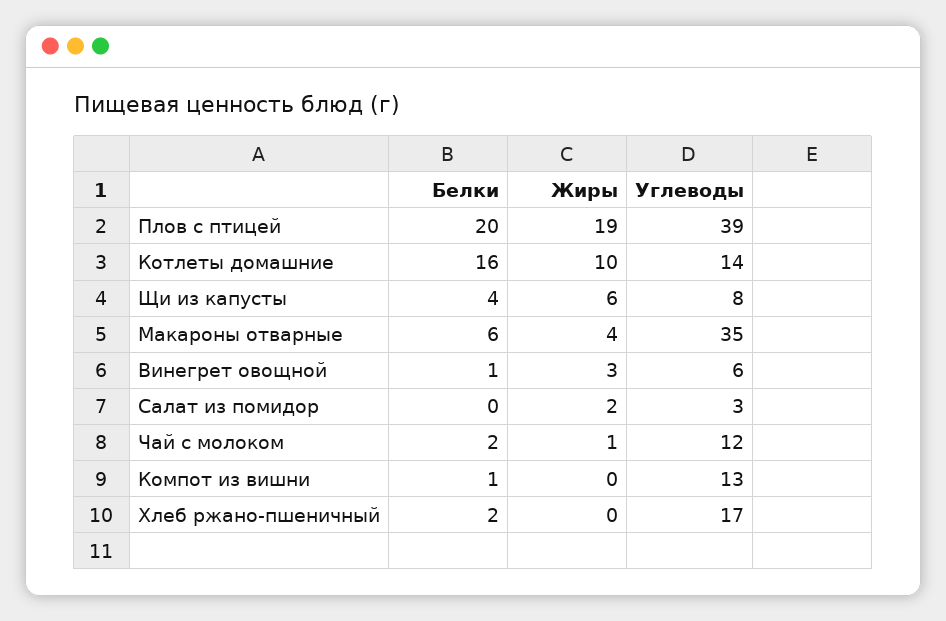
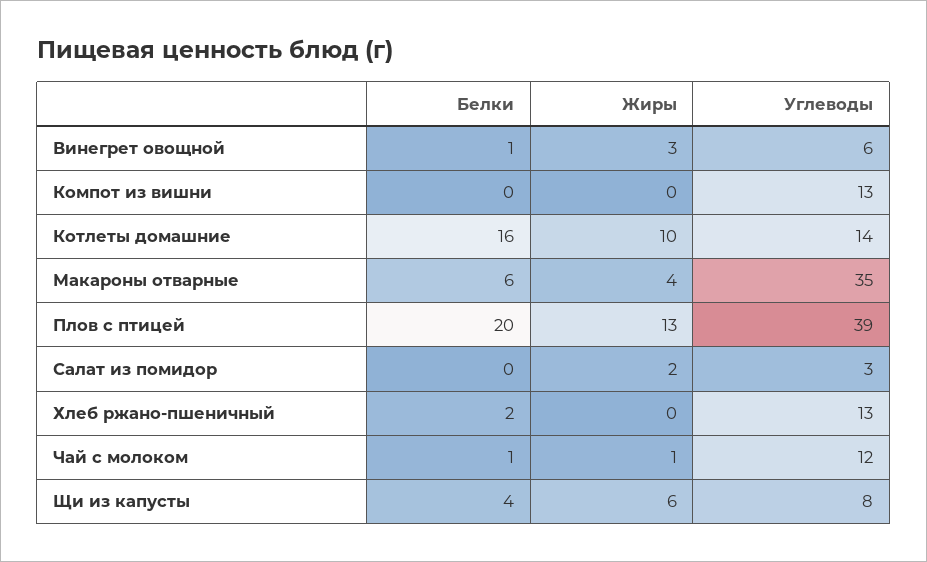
Жиры, Плов с птицей: 19 -> 13
Белки, Чай с молоком: 2 -> 1
Белки, Компот из вишни: 1 -> 0
Углеводы, Хлеб ржано-пшеничный: 17 -> 13

